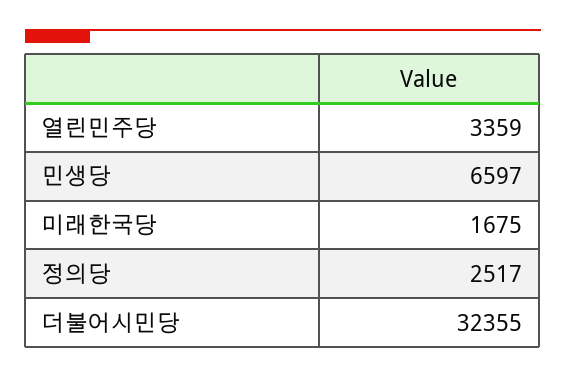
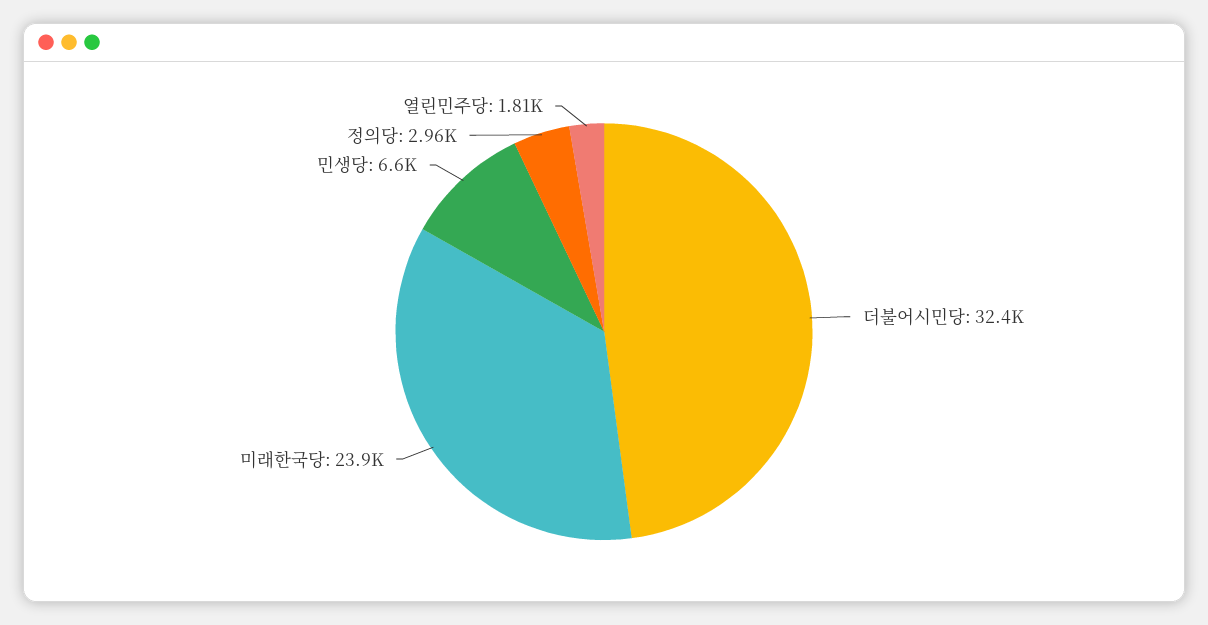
열린민주당: 3359 -> 1810
미래한국당: 1675 -> 23900
정의당: 2517 -> 2960

